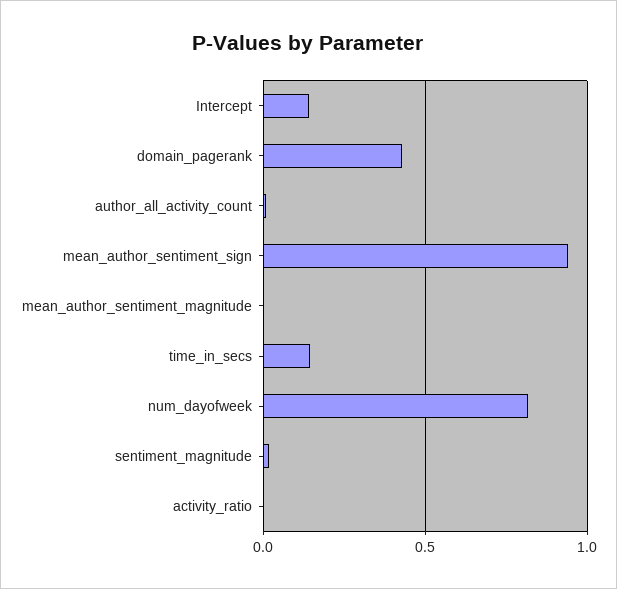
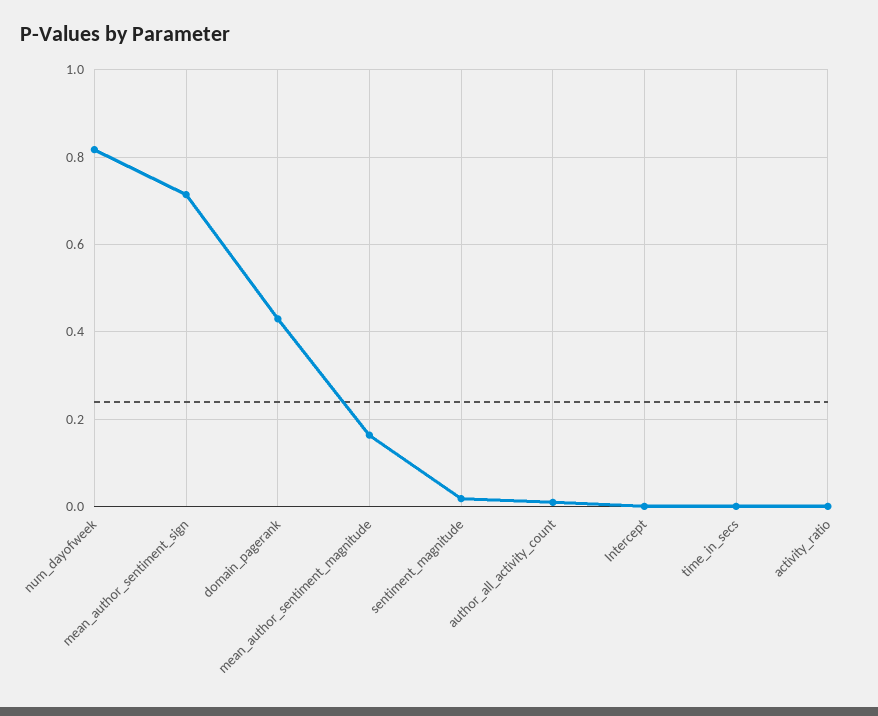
Intercept: 0.15 -> 0
mean_author_sentiment_sign: 0.95 -> 0.72
mean_author_sentiment_magnitude: 0 -> 0.16
time_in_secs: 0.15 -> 0

